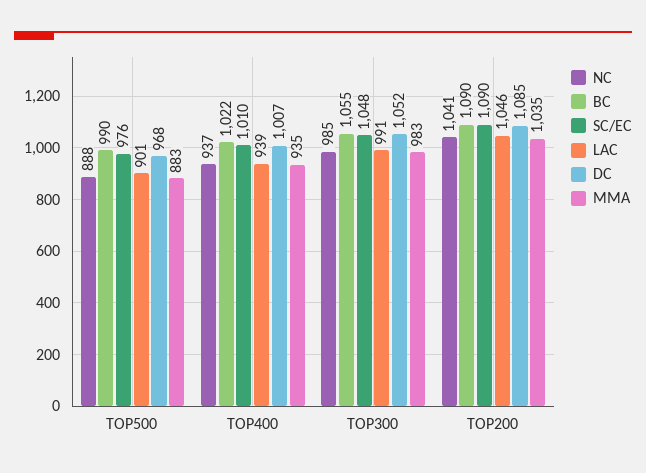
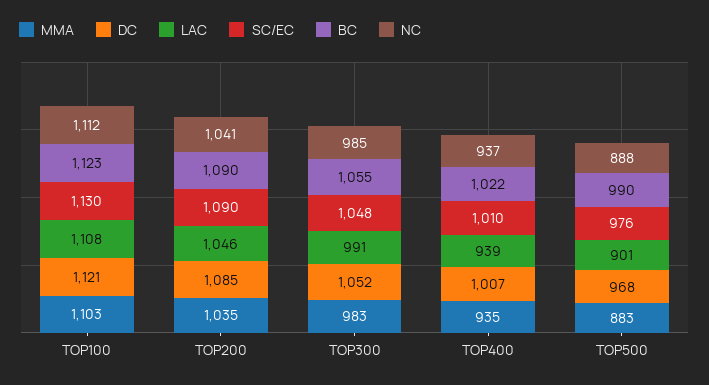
MMA, TOP100: none -> 1103
DC, TOP100: none -> 1121
LAC, TOP100: none -> 1108
SC/EC, TOP100: none -> 1130
BC, TOP100: none -> 1123
NC, TOP100: none -> 1112

